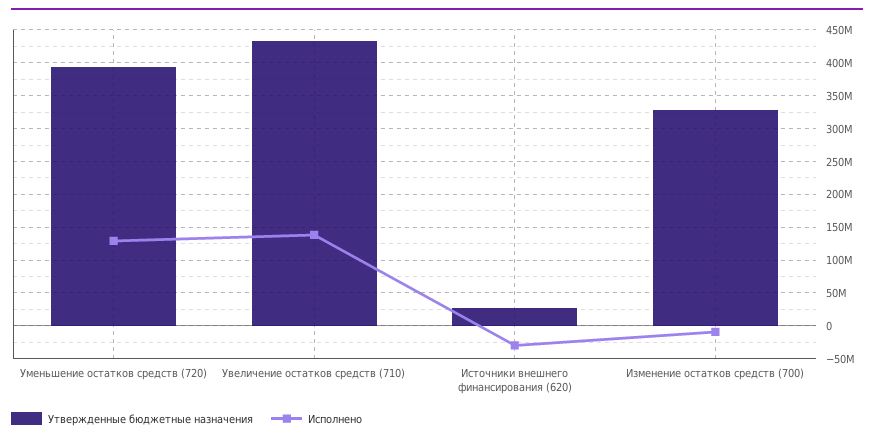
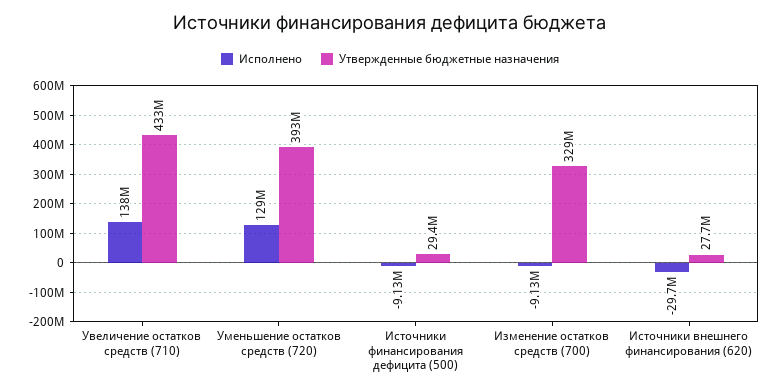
Исполнено, Источники финансирования дефицита (500): none -> -9130000
Утвержденные бюджетные назначения, Источники финансирования дефицита (500): none -> 29400000

